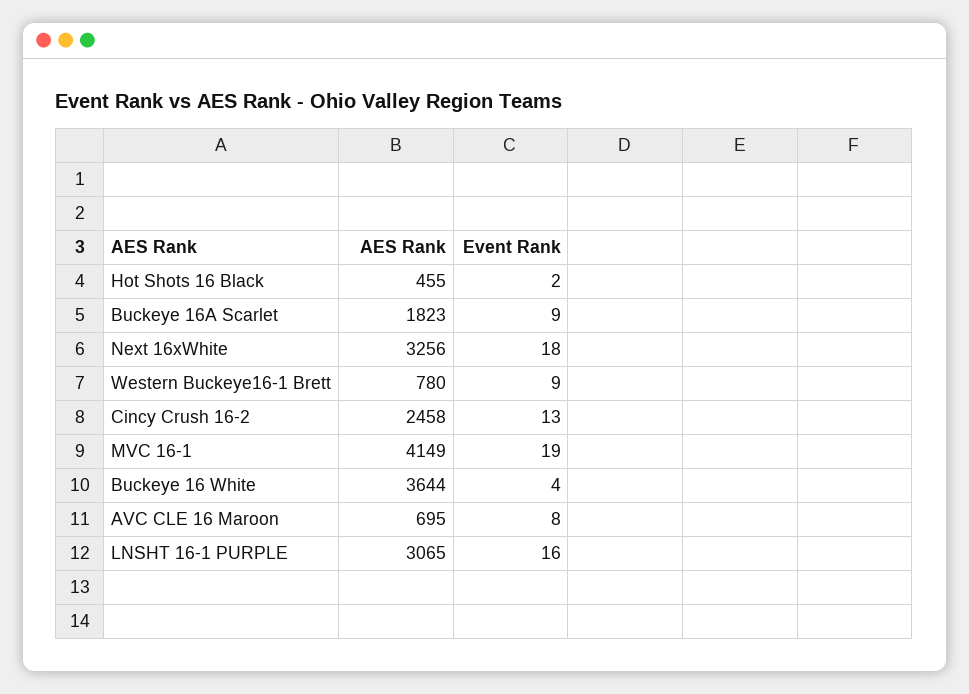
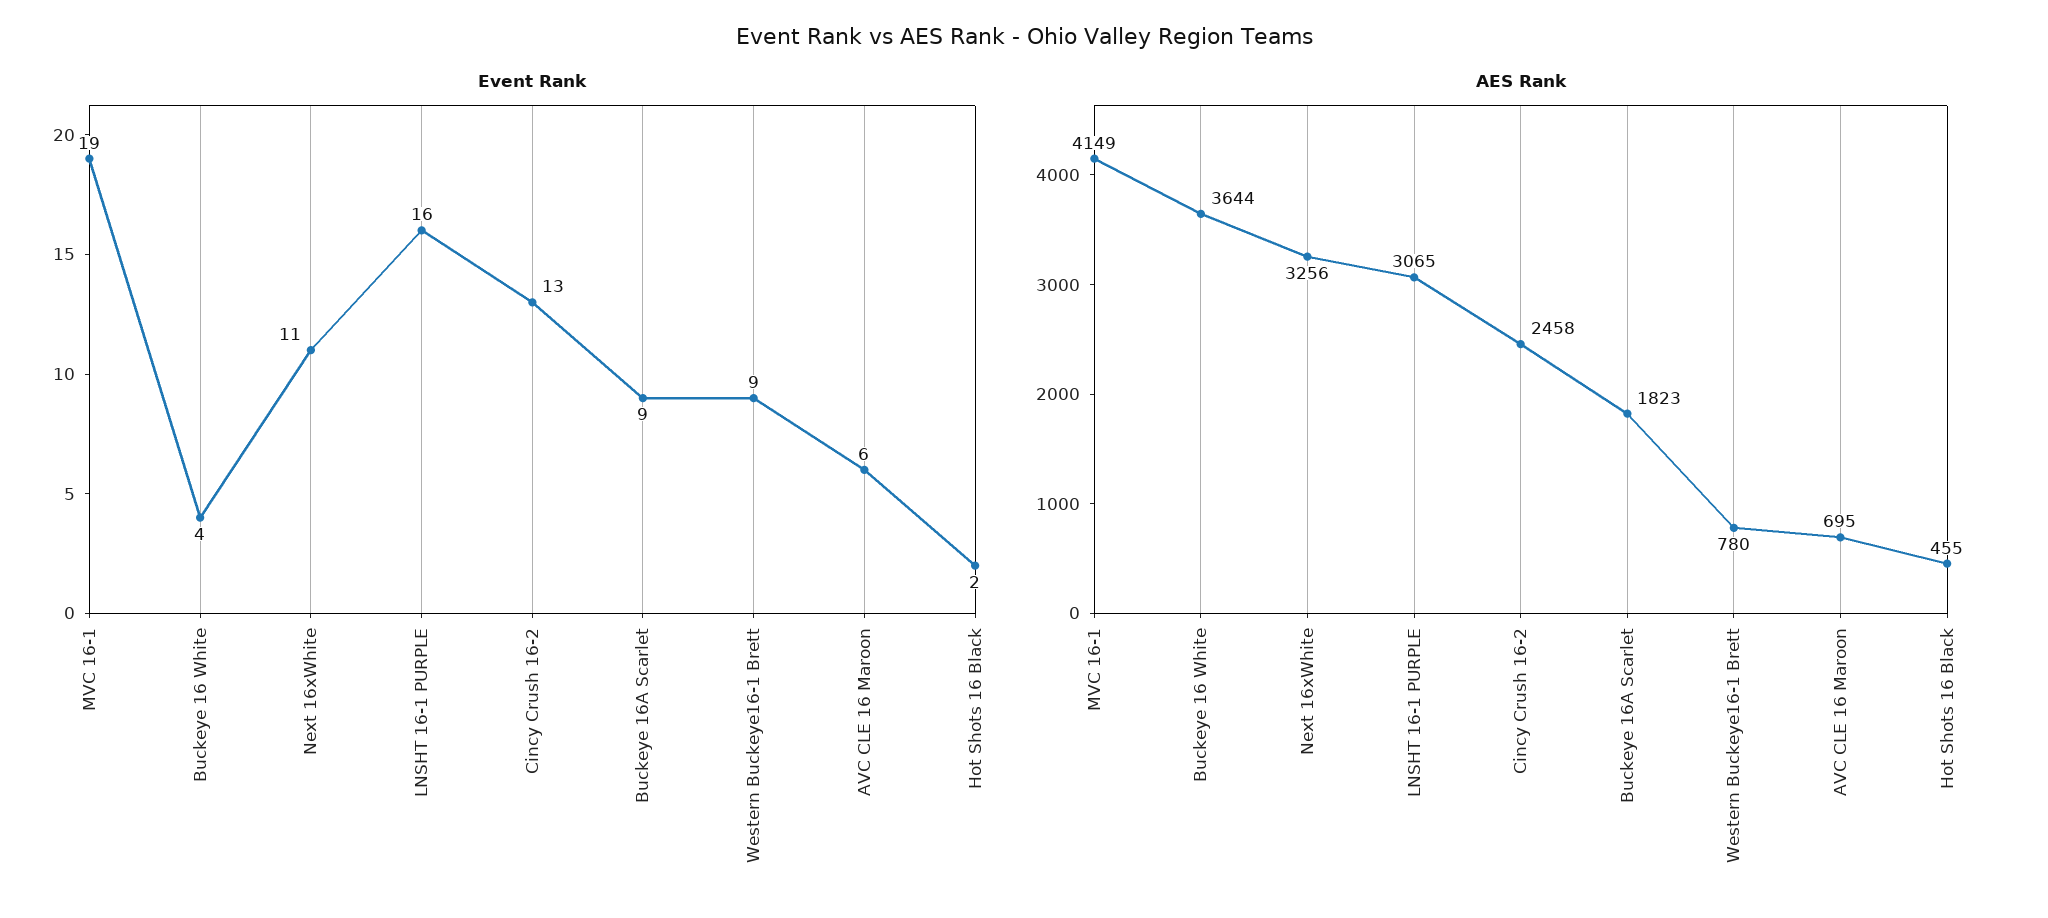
Event Rank, Next 16xWhite: 18 -> 11
Event Rank, AVC CLE 16 Maroon: 8 -> 6

